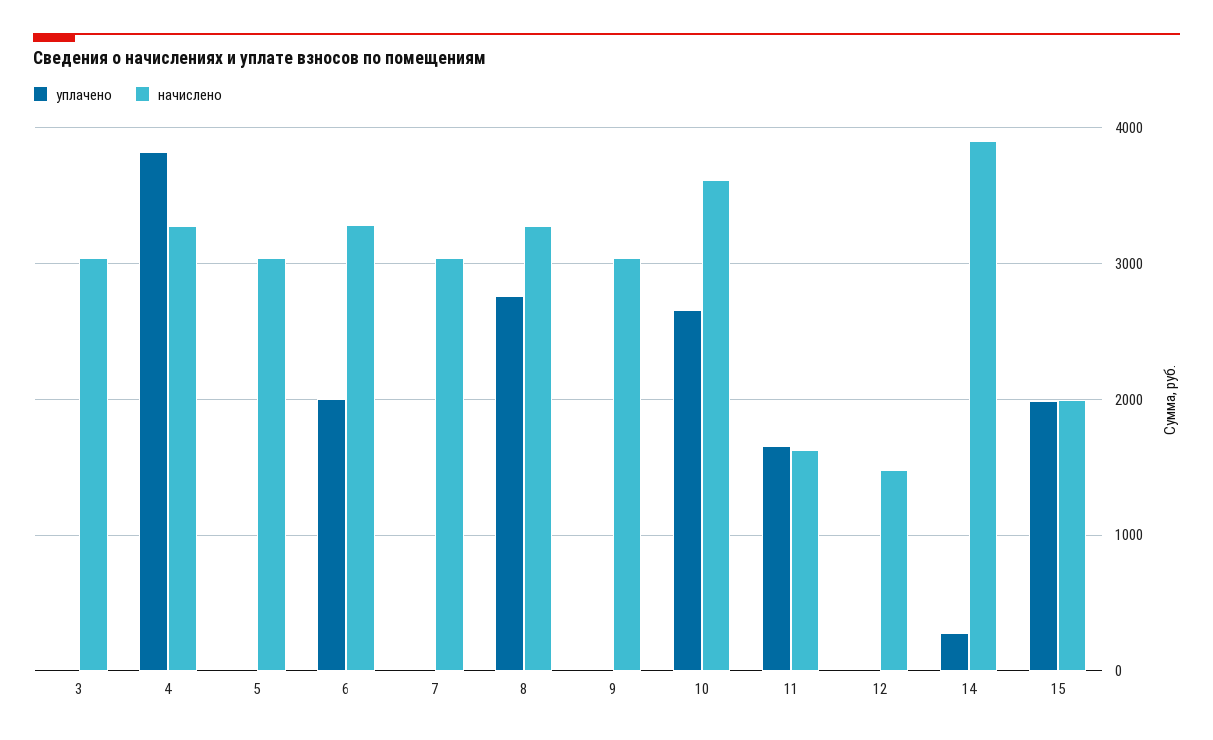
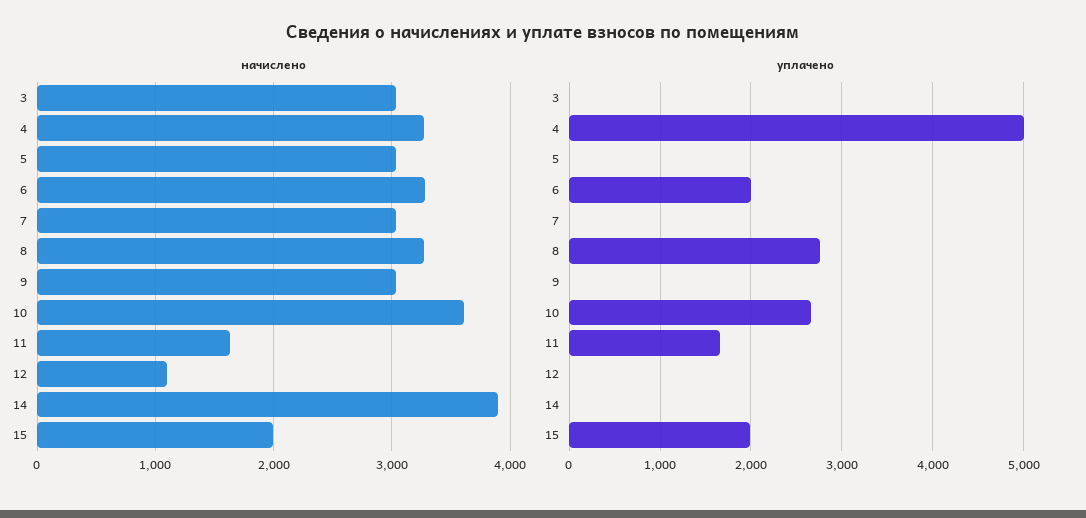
уплачено, 4: 3800 -> 5000
начислено, 12: 1500 -> 1100
уплачено, 14: 300 -> 0

